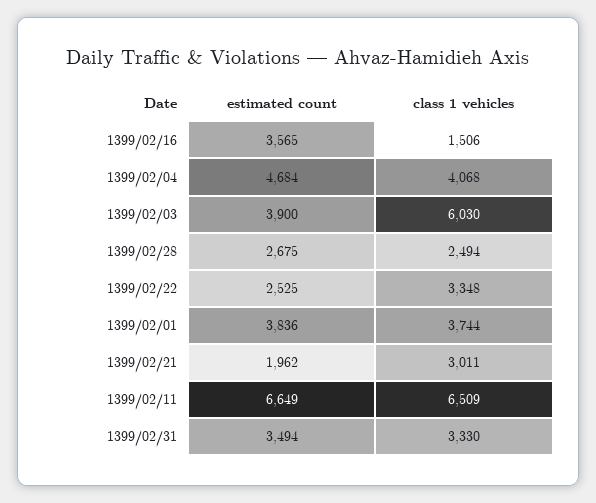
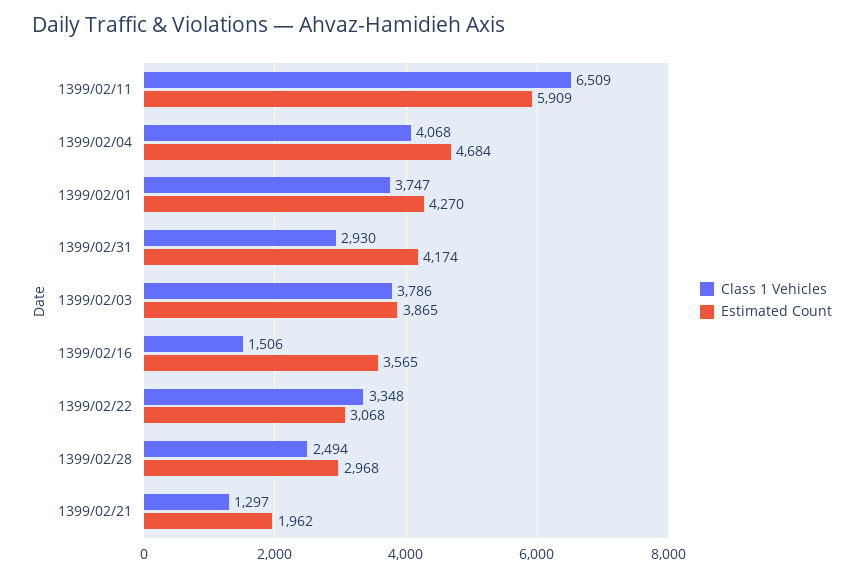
estimated count, 1399/02/03: 3900 -> 3865
class 1 vehicles, 1399/02/03: 6030 -> 3786
estimated count, 1399/02/28: 2675 -> 2968
estimated count, 1399/02/22: 2525 -> 3068
estimated count, 1399/02/01: 3836 -> 4270
class 1 vehicles, 1399/02/01: 3744 -> 3747
class 1 vehicles, 1399/02/21: 3011 -> 1297
estimated count, 1399/02/11: 6649 -> 5909
estimated count, 1399/02/31: 3494 -> 4174
class 1 vehicles, 1399/02/31: 3330 -> 2930

